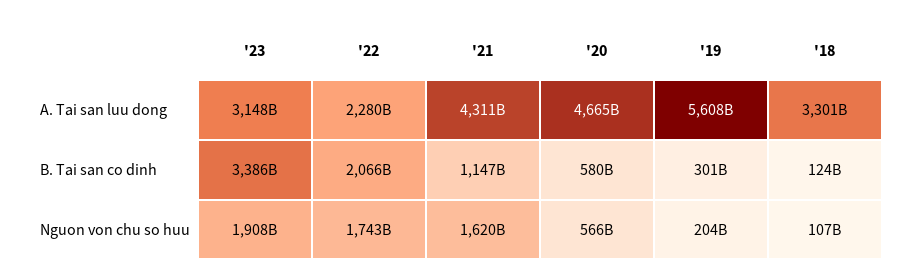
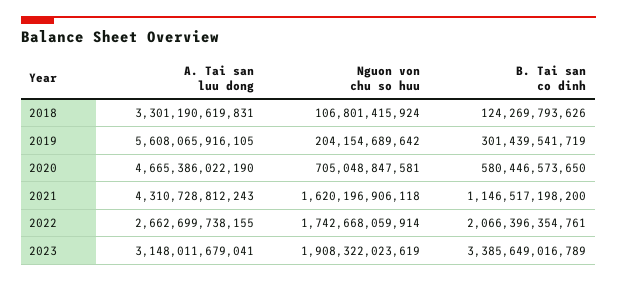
'22, A. Tai san luu dong: 2280000000000 -> 2662699738155
'20, Nguon von chu so huu: 566000000000 -> 705048847581

